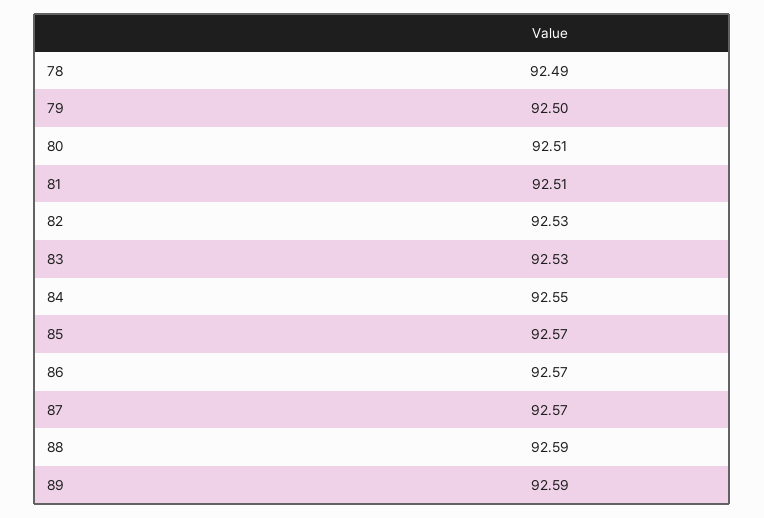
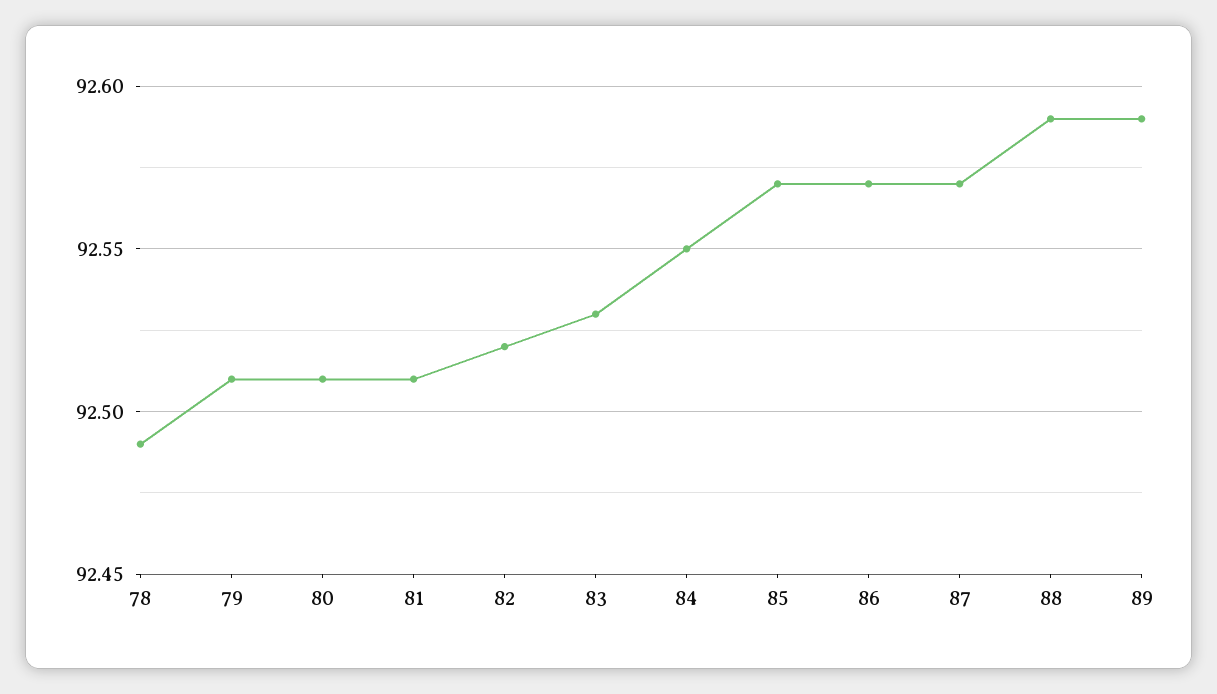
79: 92.5 -> 92.51
82: 92.53 -> 92.52

